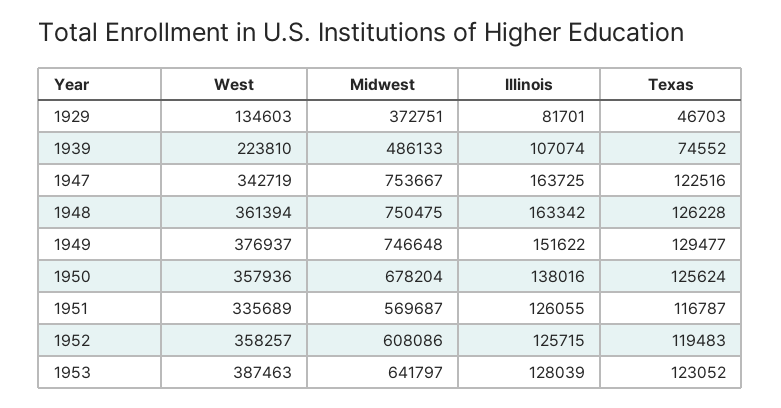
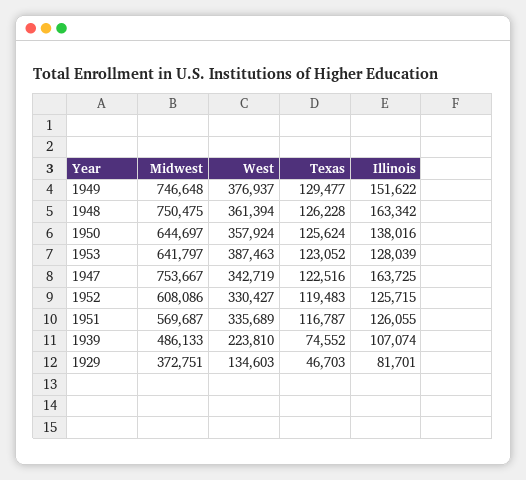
West, 1950: 357936 -> 357924
Midwest, 1950: 678204 -> 644697
West, 1952: 358257 -> 330427

